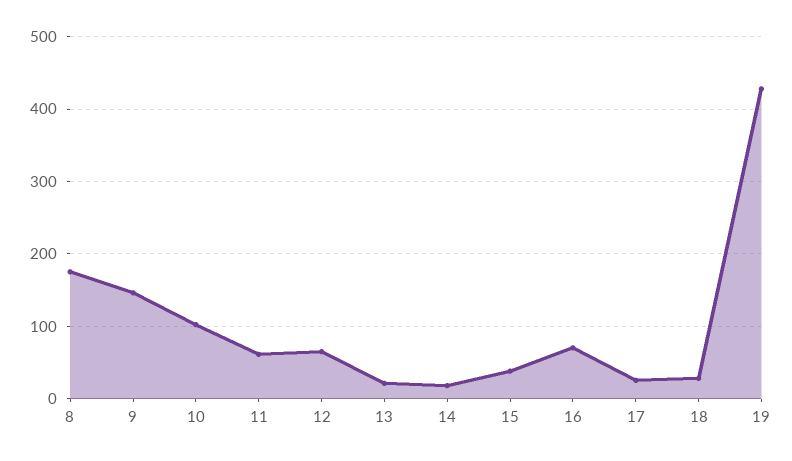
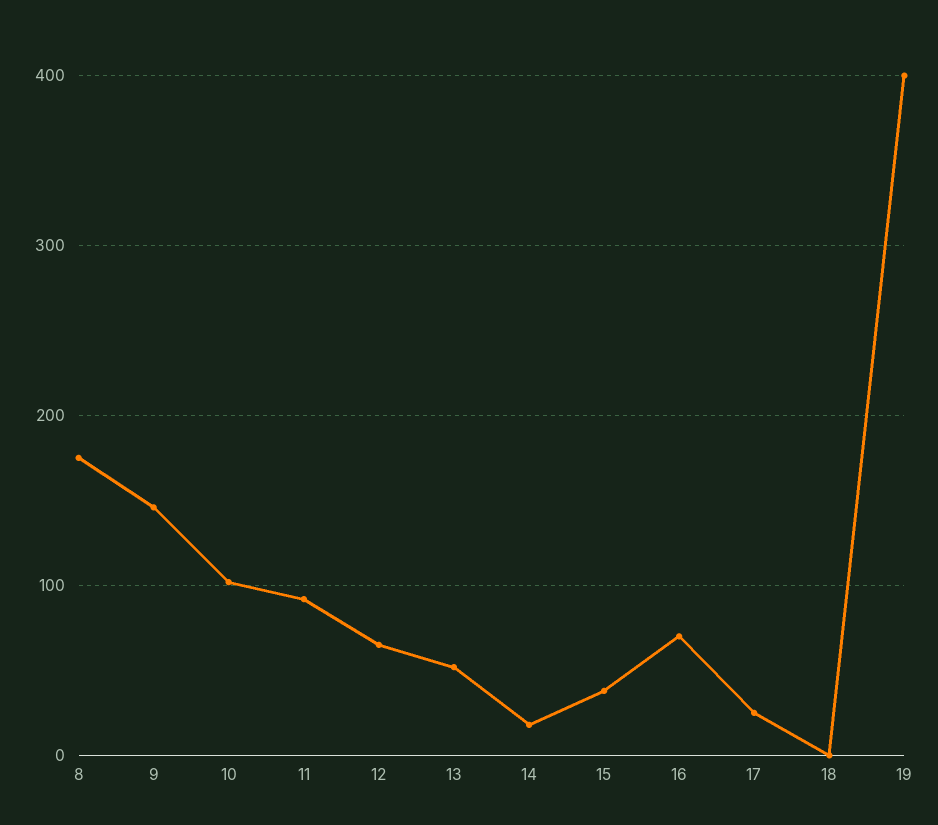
11: 60 -> 90
13: 20 -> 50
18: 30 -> 0
19: 430 -> 400

